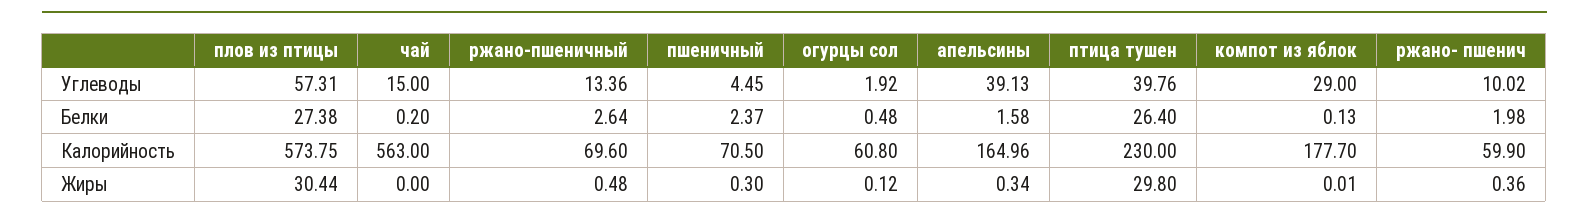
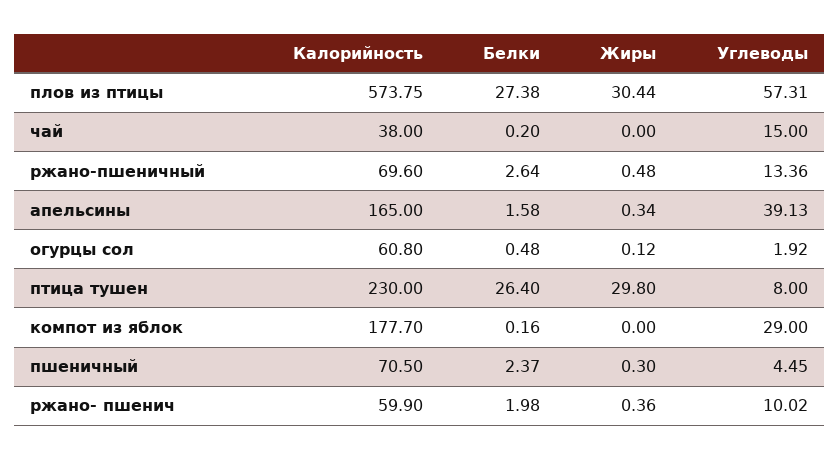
птица тушен, Углеводы: 39.76 -> 8
компот из яблок, Белки: 0.13 -> 0.16
чай, Калорийность: 563 -> 38
апельсины, Калорийность: 164.96 -> 165
компот из яблок, Жиры: 0.01 -> 0

